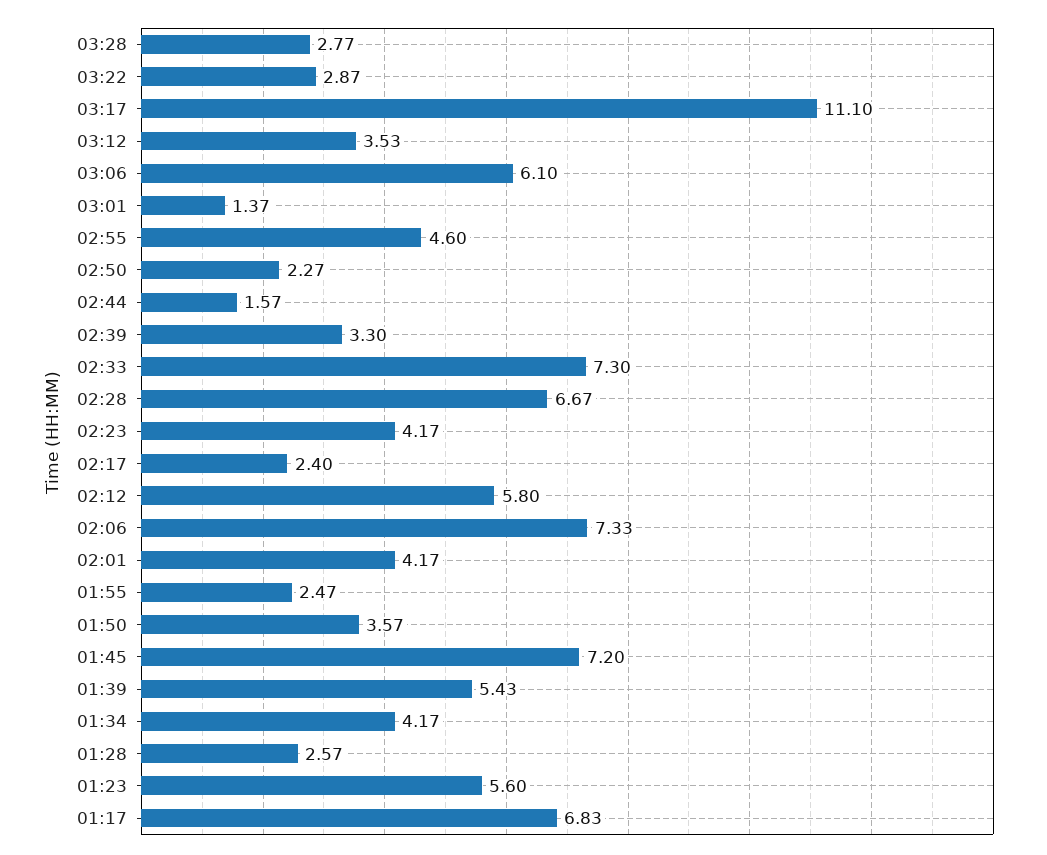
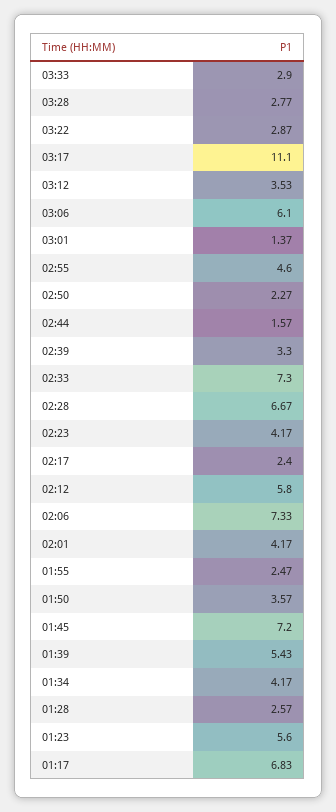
03:33: none -> 2.9

